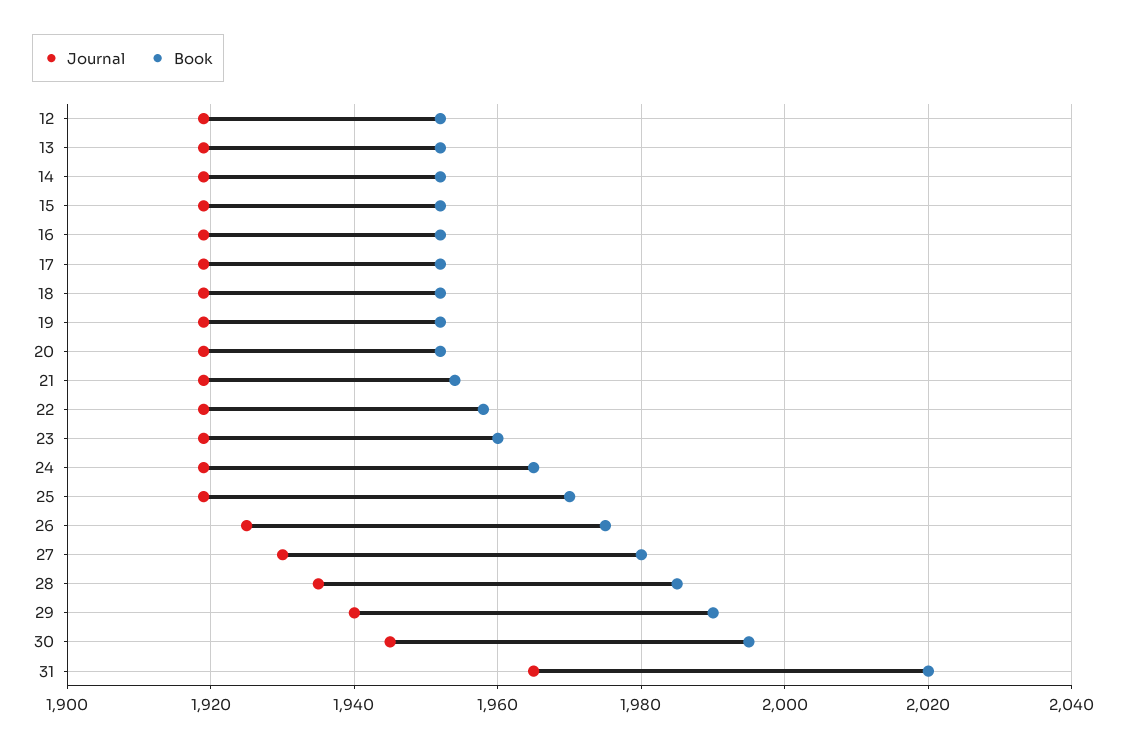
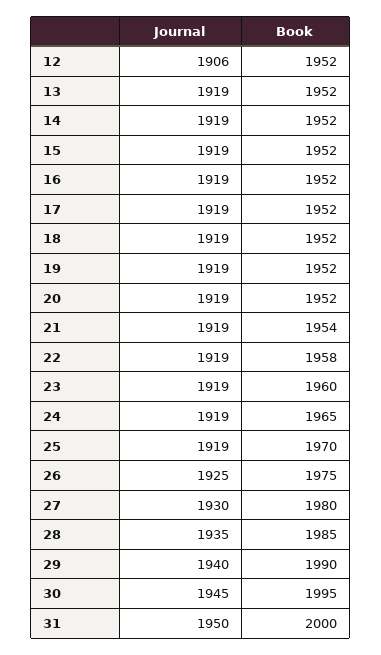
Journal, 12: 1920 -> 1906
Journal, 31: 1965 -> 1950
Book, 31: 2020 -> 2000

